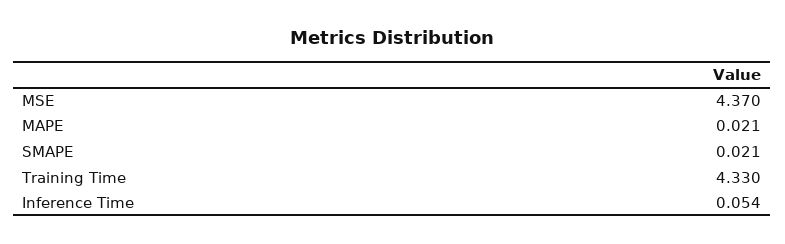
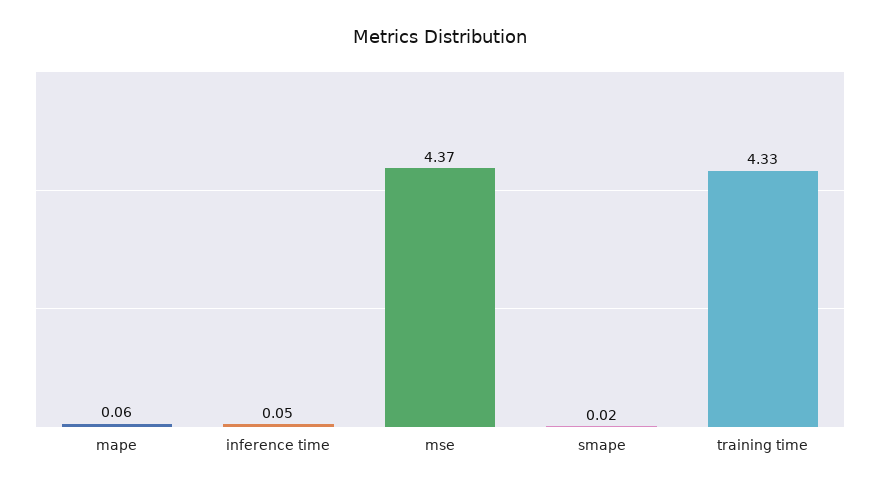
MAPE: 0.021 -> 0.06

